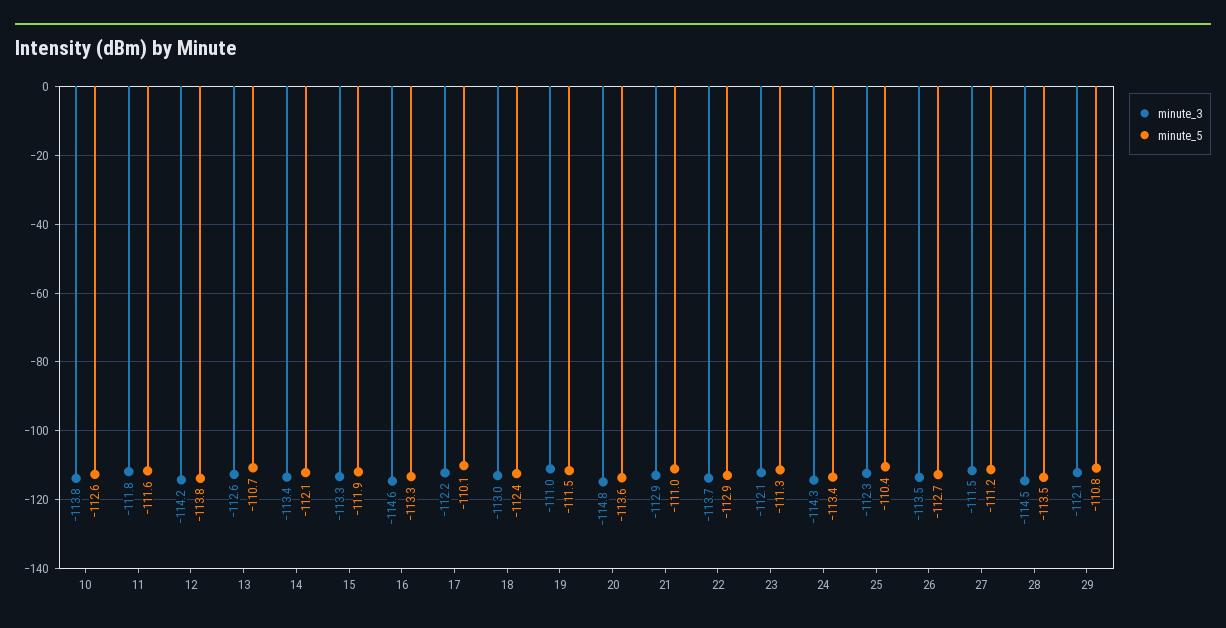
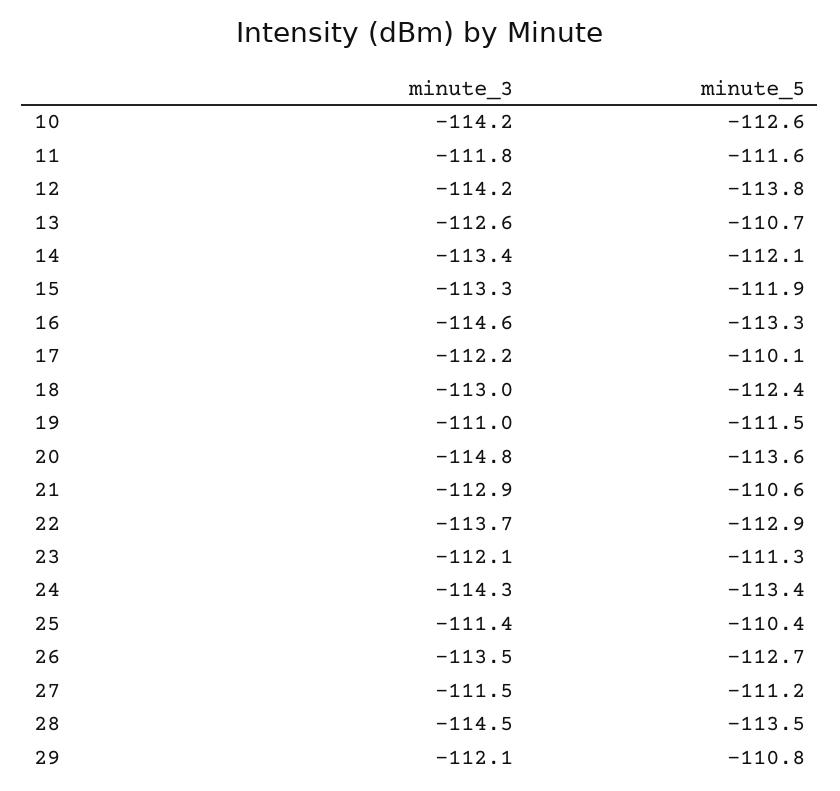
minute_3, 10: -113.8 -> -114.2
minute_5, 21: -111 -> -110.6
minute_3, 25: -112.3 -> -111.4

